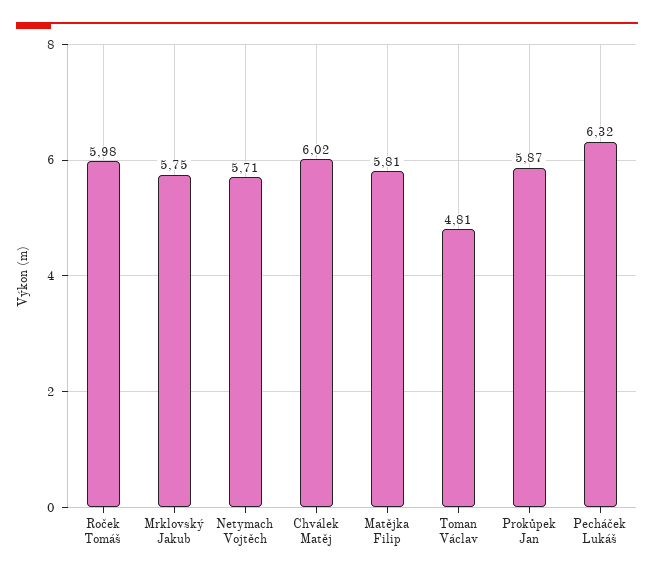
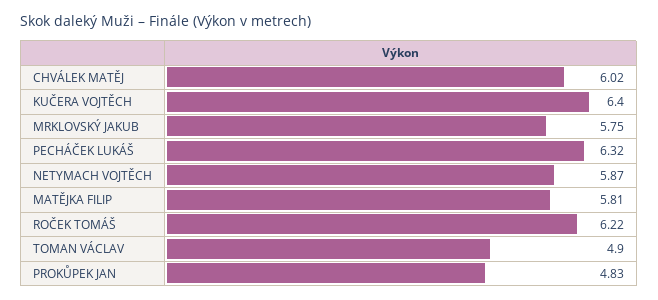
Roček Tomáš: 5.98 -> 6.22
Netymach Vojtěch: 5.71 -> 5.87
Toman Václav: 4.81 -> 4.9
Prokůpek Jan: 5.87 -> 4.83
KUČERA VOJTĚCH: none -> 6.4

